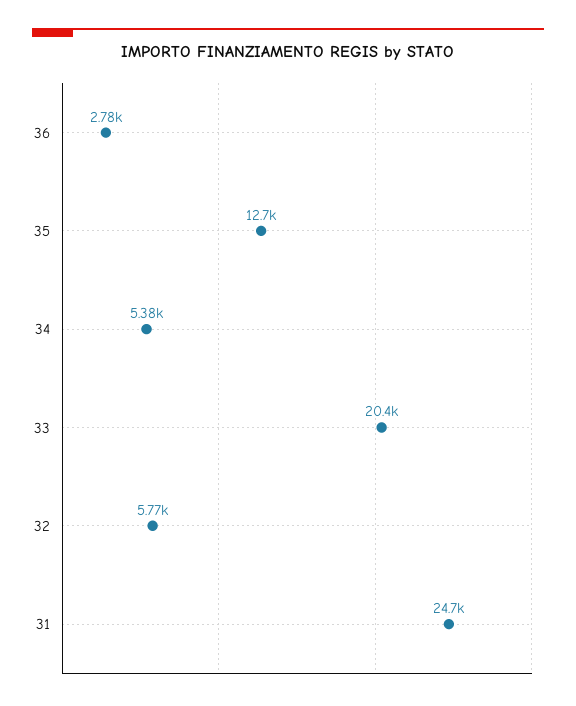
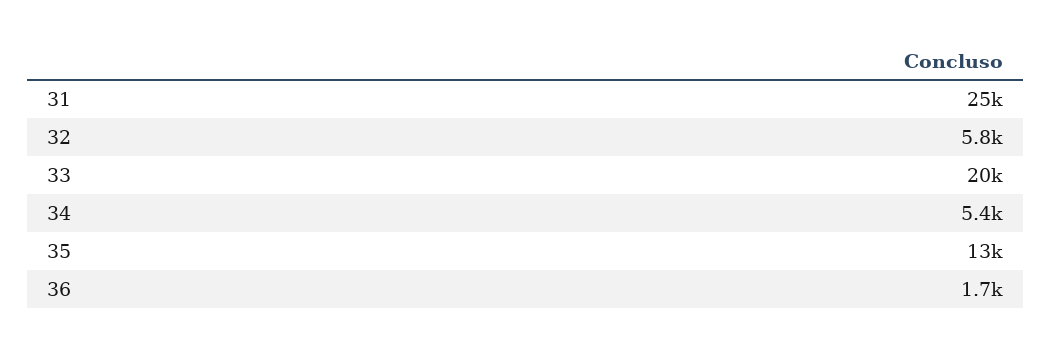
36: 2780 -> 1700

